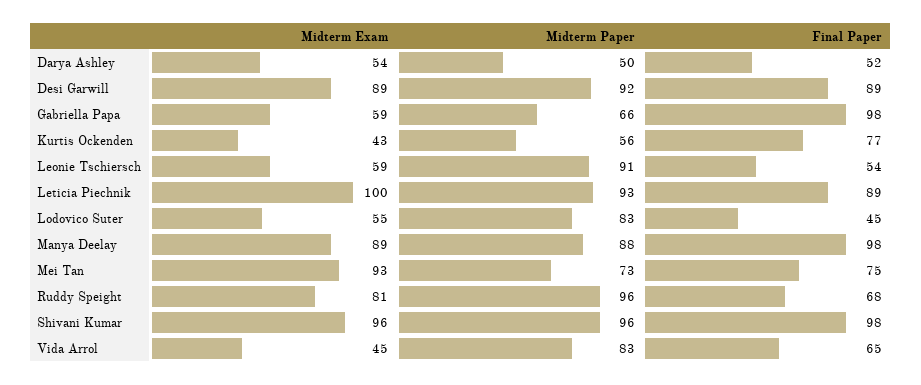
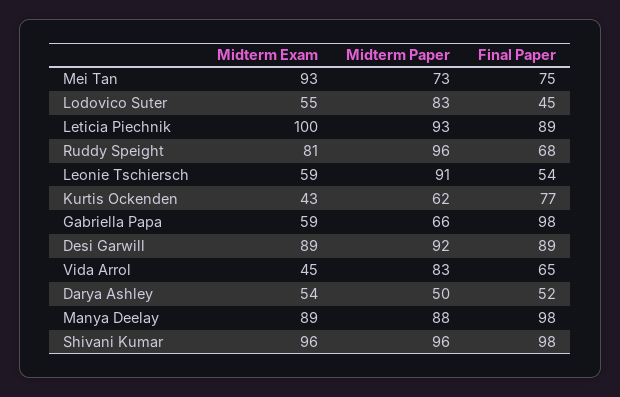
Midterm Paper, Kurtis Ockenden: 56 -> 62

